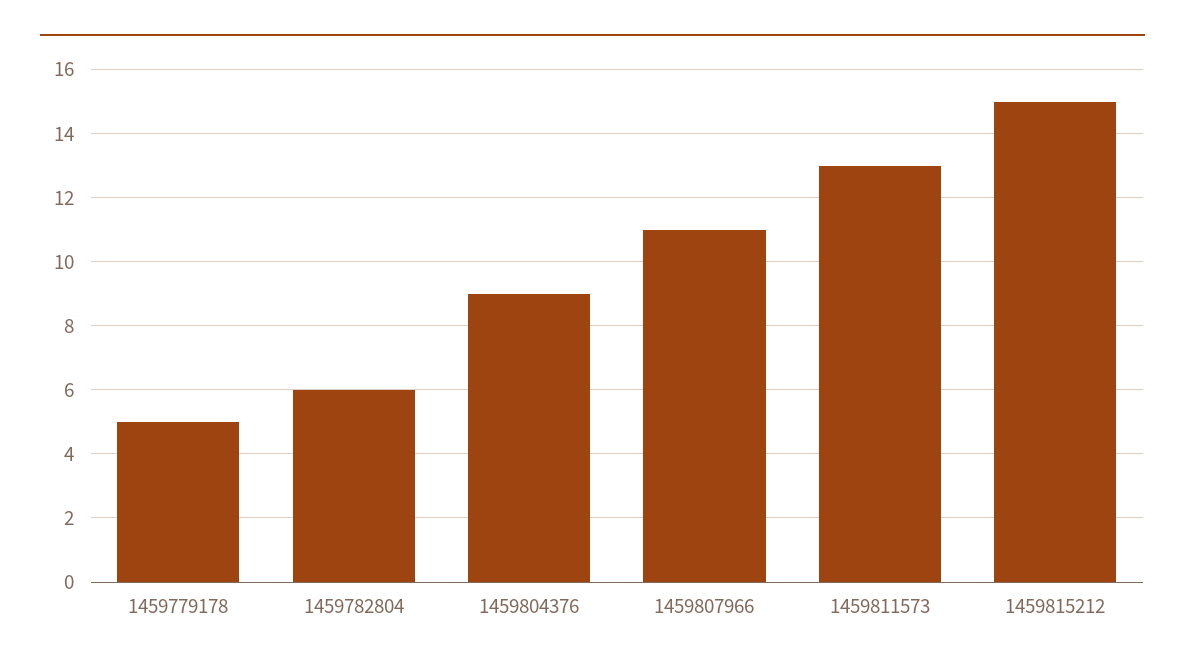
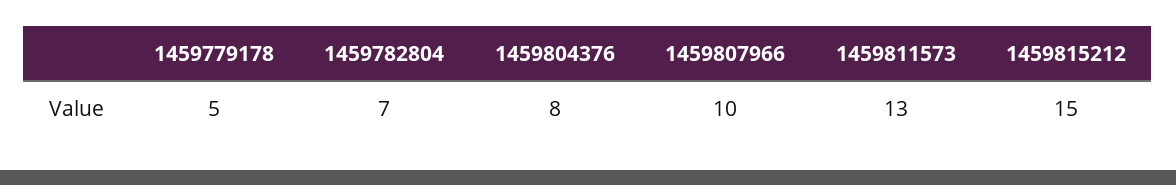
1459782804: 6 -> 7
1459804376: 9 -> 8
1459807966: 11 -> 10

